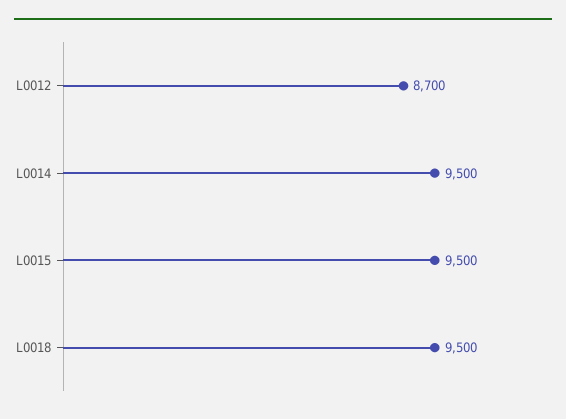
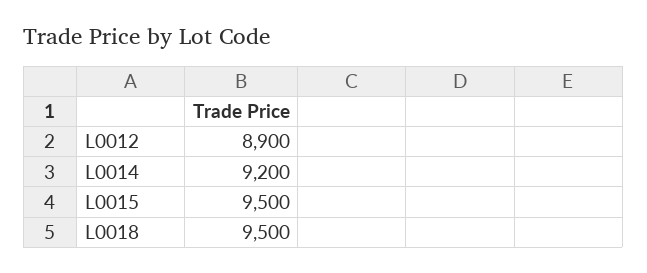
L0012: 8700 -> 8900
L0014: 9500 -> 9200

